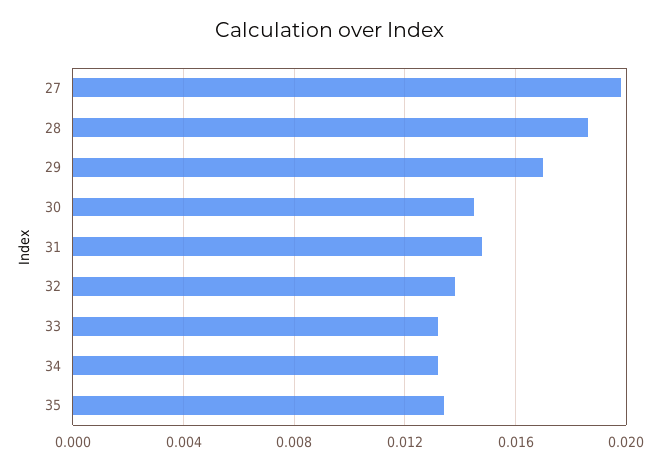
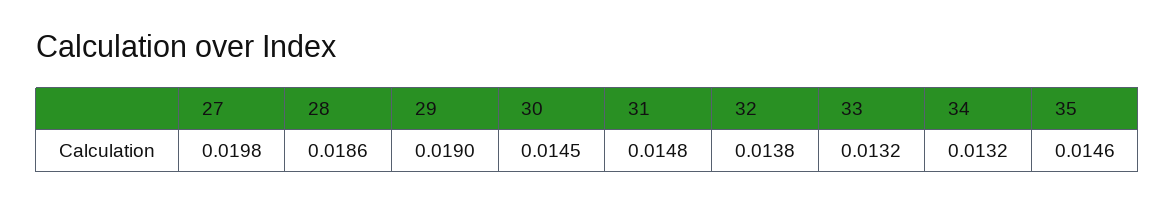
29: 0.017 -> 0.019
35: 0.0135 -> 0.0146

